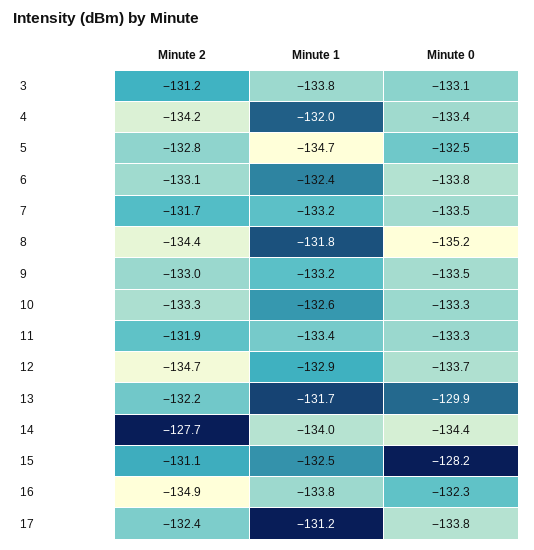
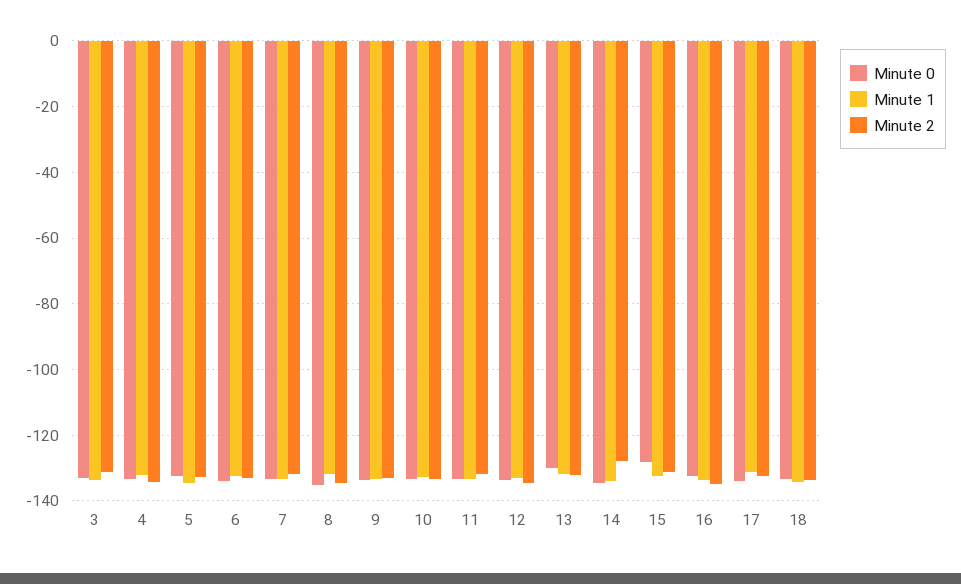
Minute 0, 18: none -> -134
Minute 1, 18: none -> -134
Minute 2, 18: none -> -134

